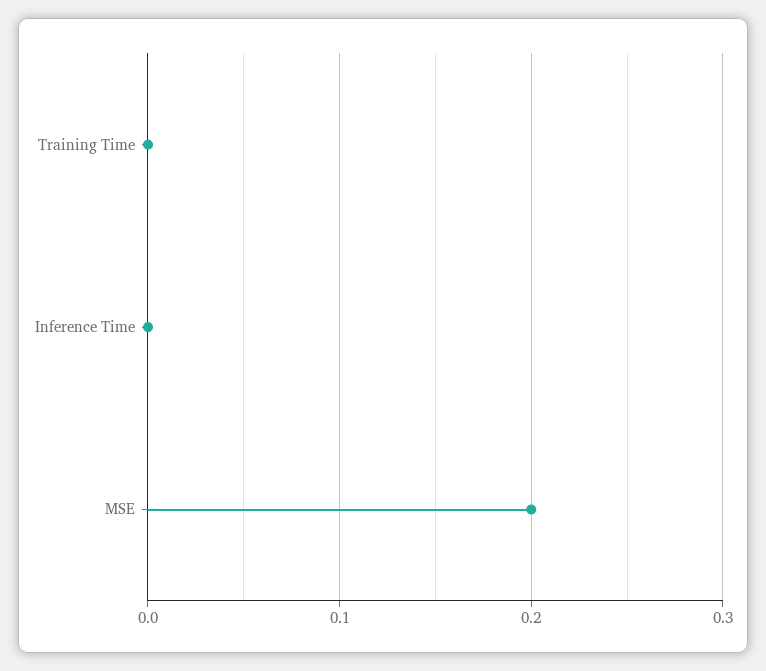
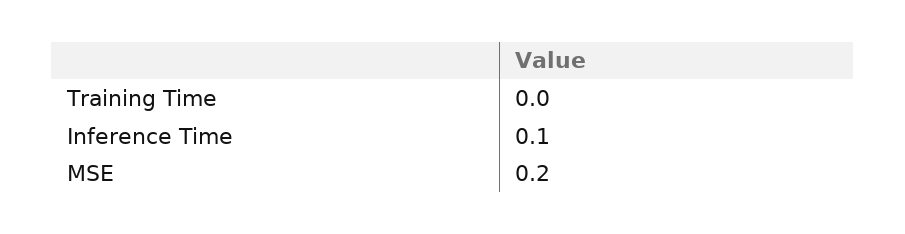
Inference Time: 0 -> 0.1

